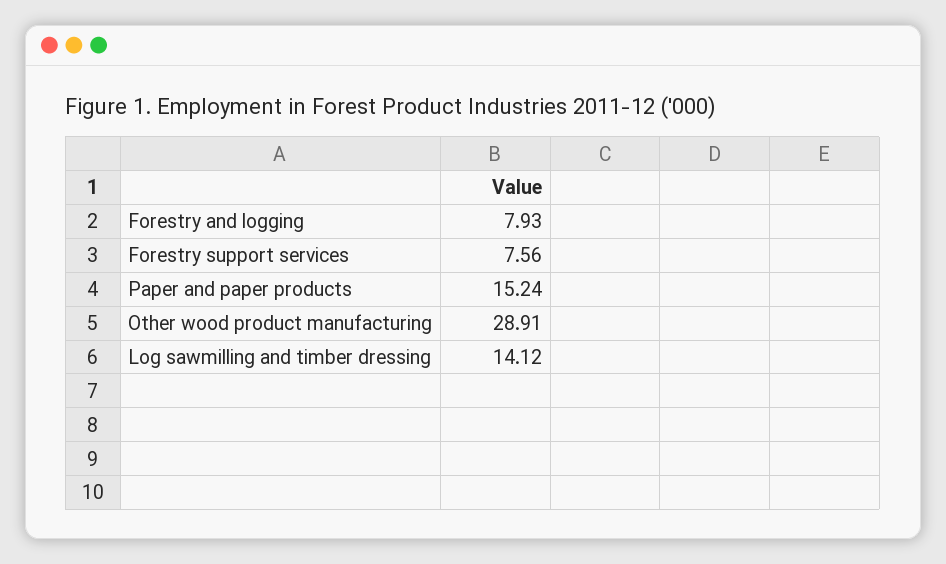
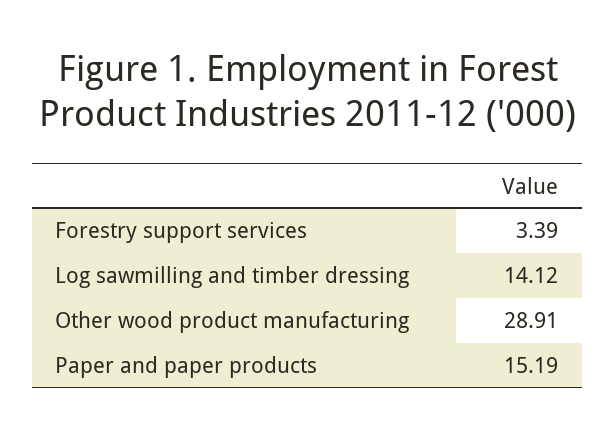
Forestry and logging: 7.93 -> none
Forestry support services: 7.56 -> 3.39
Paper and paper products: 15.24 -> 15.19

